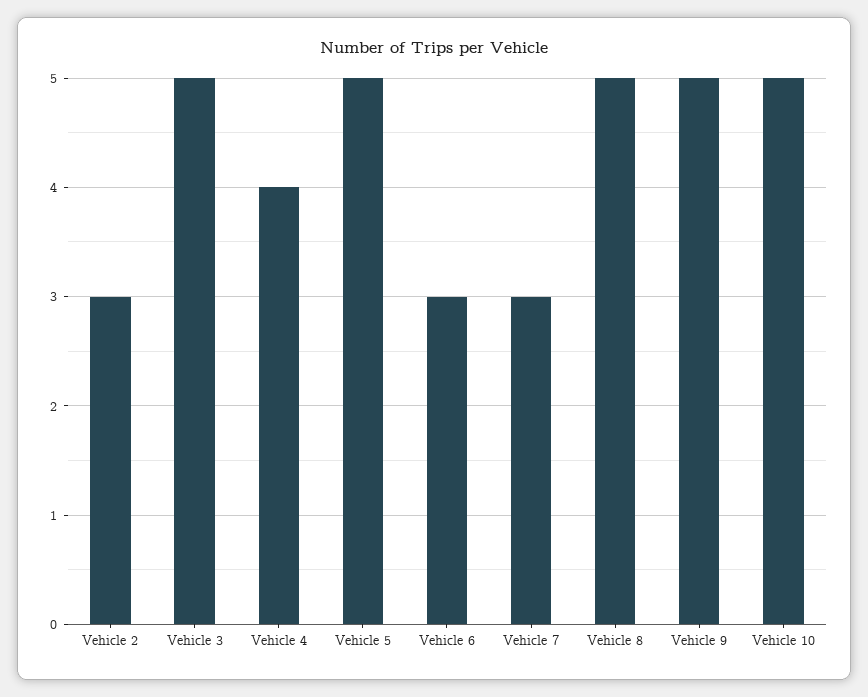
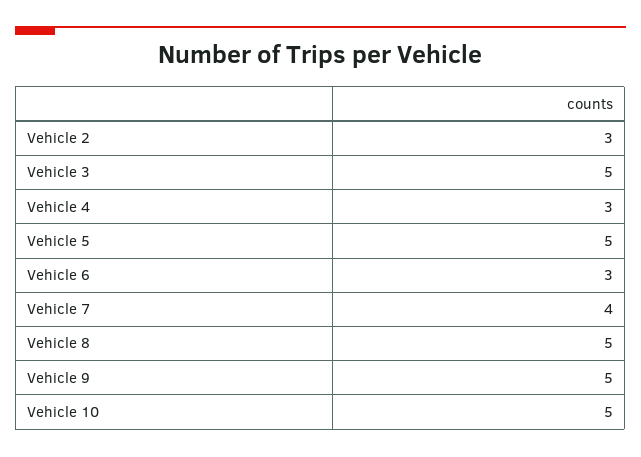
Vehicle 4: 4 -> 3
Vehicle 7: 3 -> 4

